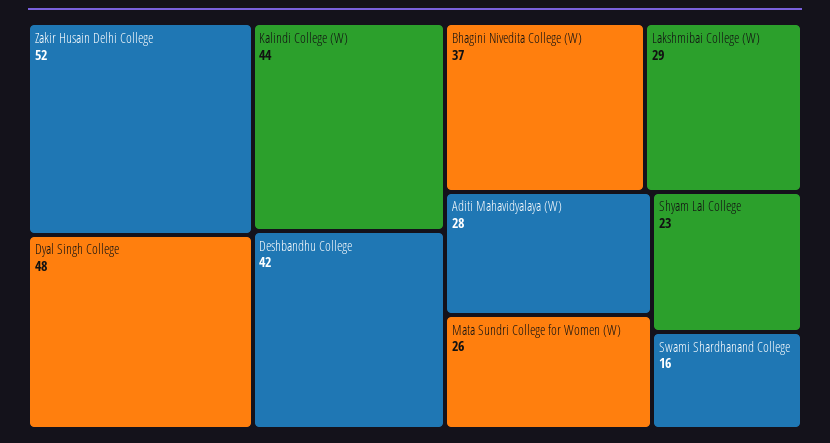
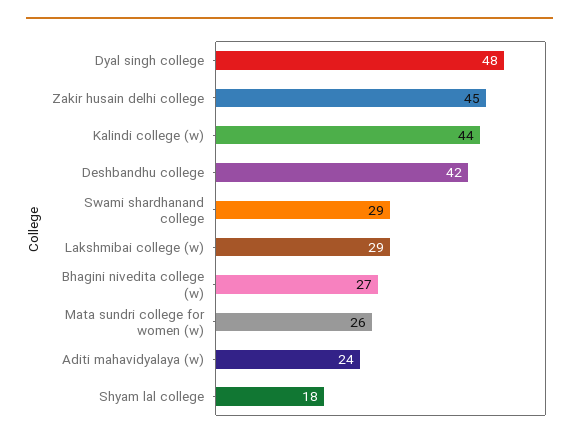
Zakir Husain Delhi College: 52 -> 45
Bhagini Nivedita College (W): 37 -> 27
Aditi Mahavidyalaya (W): 28 -> 24
Shyam Lal College: 23 -> 18
Swami Shardhanand College: 16 -> 29

